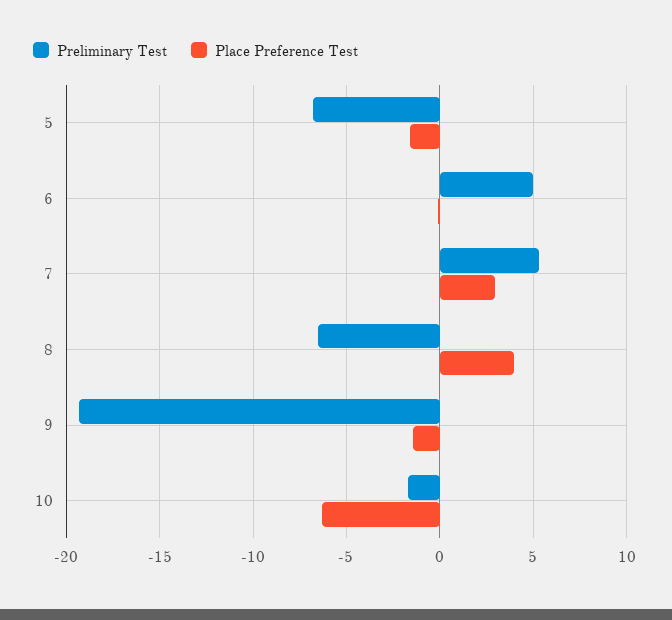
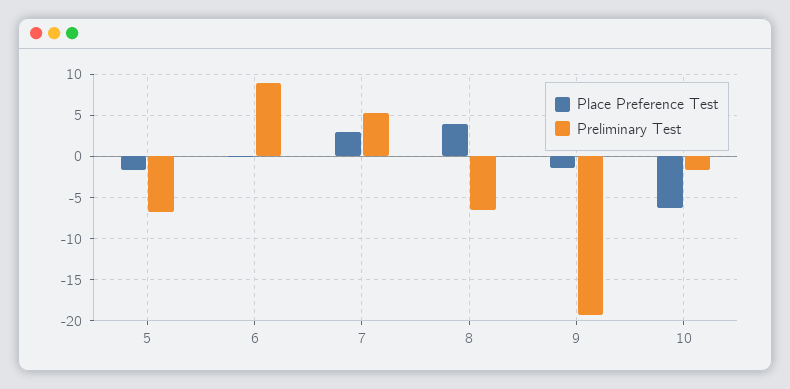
Preliminary Test, 6: 5 -> 9

